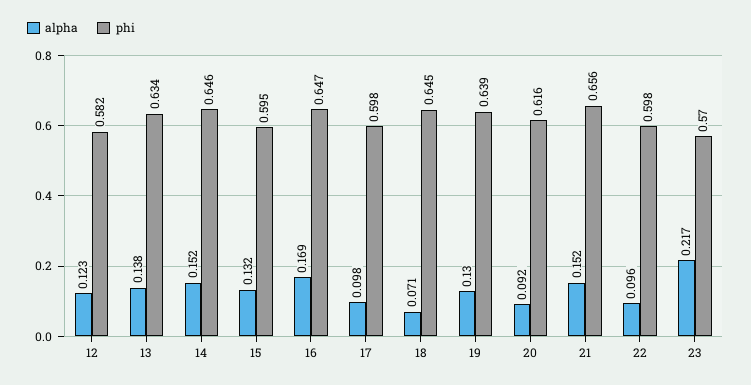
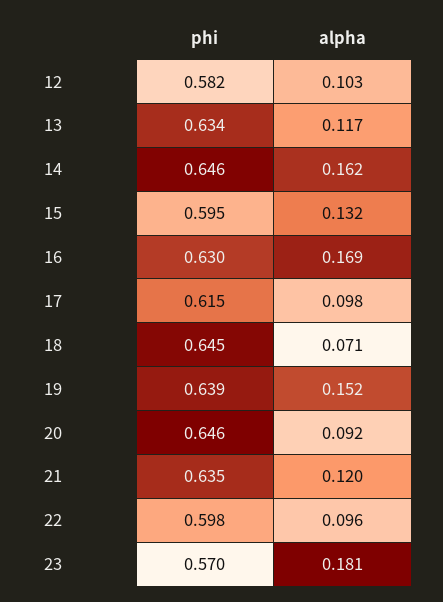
alpha, 12: 0.123 -> 0.103
alpha, 13: 0.138 -> 0.117
alpha, 14: 0.152 -> 0.162
phi, 16: 0.647 -> 0.63
phi, 17: 0.598 -> 0.615
alpha, 19: 0.13 -> 0.152
phi, 20: 0.616 -> 0.646
alpha, 21: 0.152 -> 0.12
phi, 21: 0.656 -> 0.635
alpha, 23: 0.217 -> 0.181

